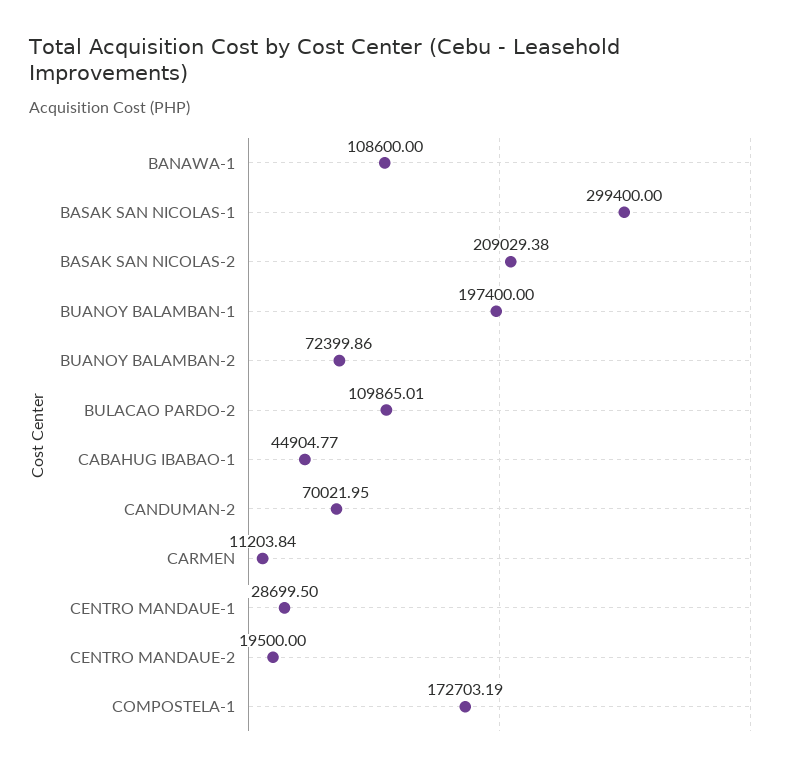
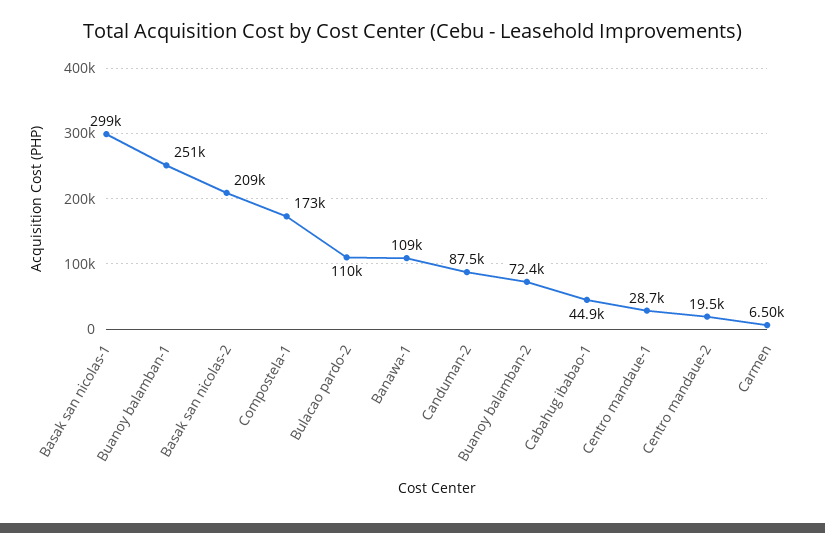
BUANOY BALAMBAN-1: 197400 -> 251000
CANDUMAN-2: 70021.95 -> 87500
CARMEN: 11203.84 -> 6500

